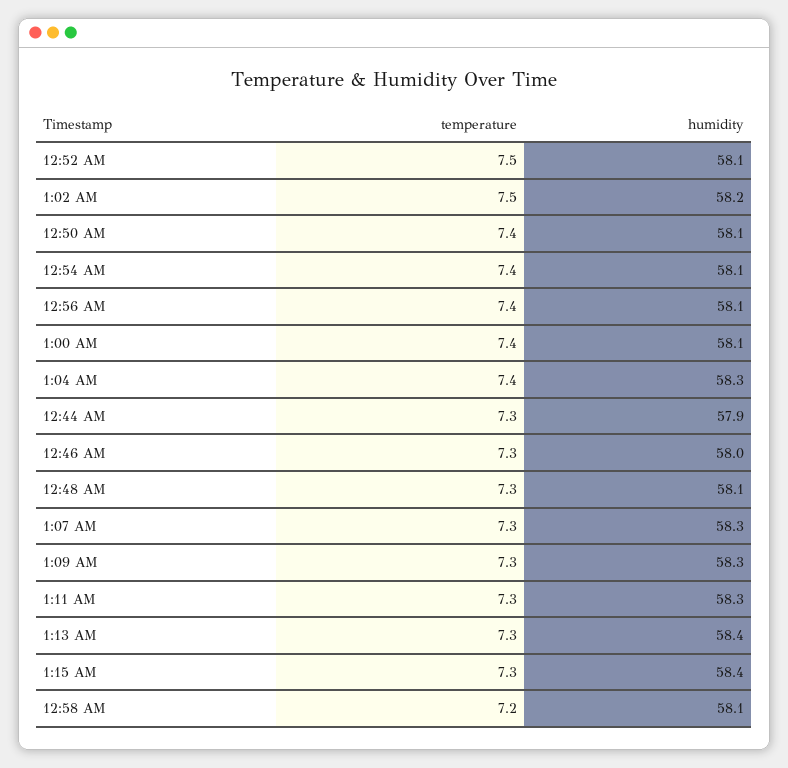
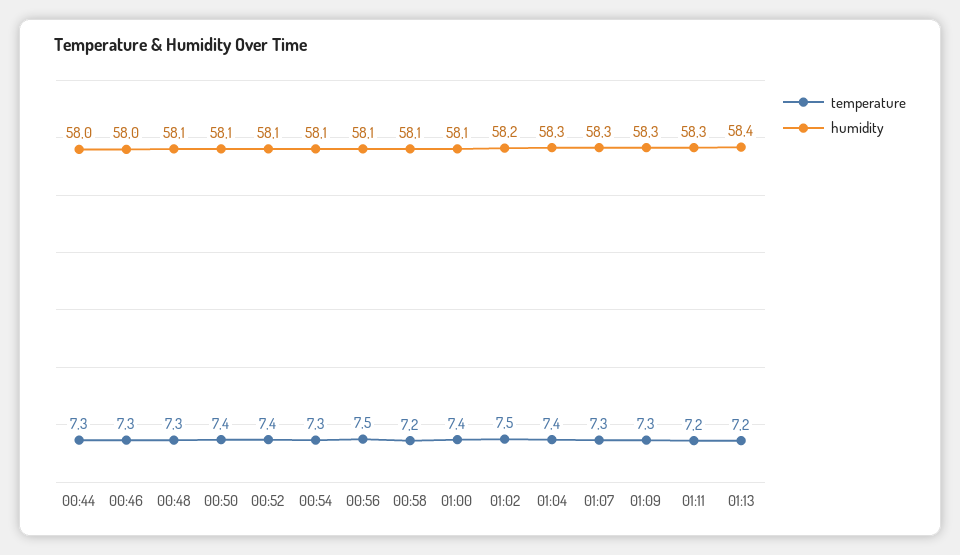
temperature, 12:52 AM: 7.5 -> 7.4
temperature, 12:54 AM: 7.4 -> 7.3
temperature, 12:56 AM: 7.4 -> 7.5
humidity, 12:44 AM: 57.9 -> 58
temperature, 1:11 AM: 7.3 -> 7.2
temperature, 1:13 AM: 7.3 -> 7.2
temperature, 1:15 AM: 7.3 -> none
humidity, 1:15 AM: 58.4 -> none

